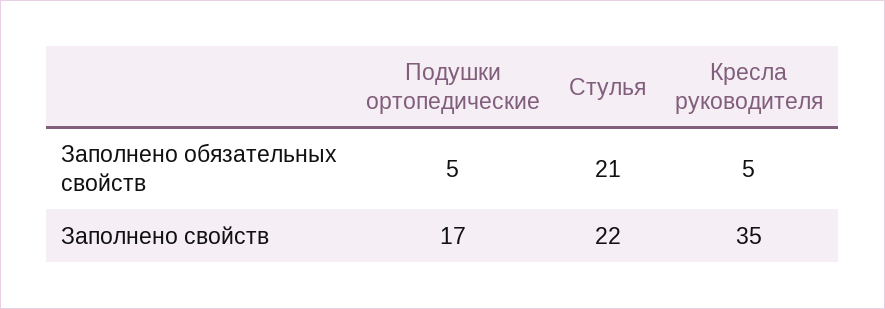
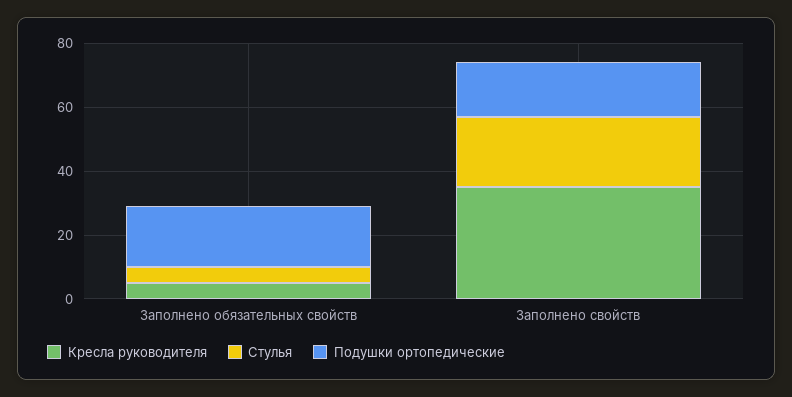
Подушки ортопедические, Заполнено обязательных свойств: 5 -> 20
Стулья, Заполнено обязательных свойств: 21 -> 5

